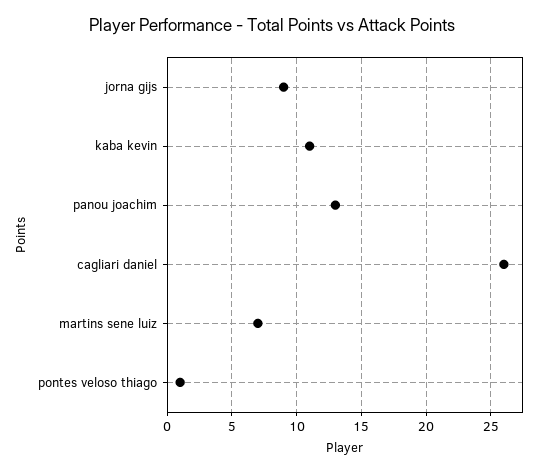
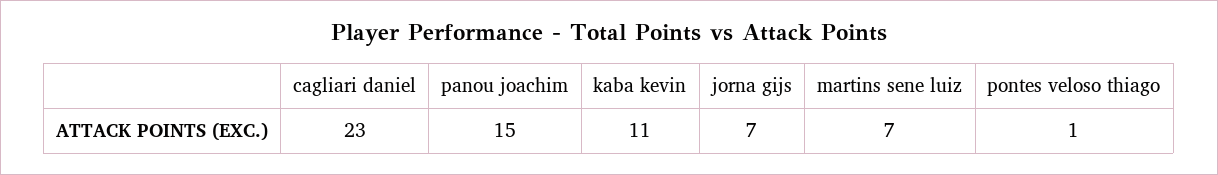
jorna gijs: 9 -> 7
panou joachim: 13 -> 15
cagliari daniel: 26 -> 23

